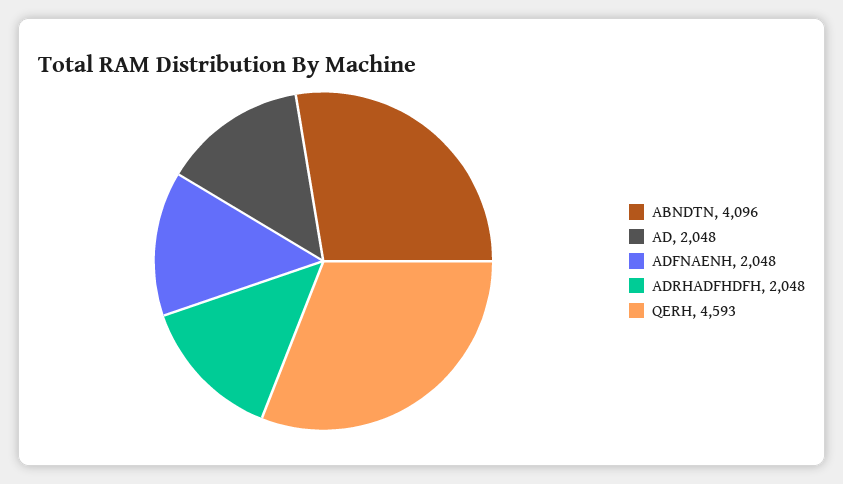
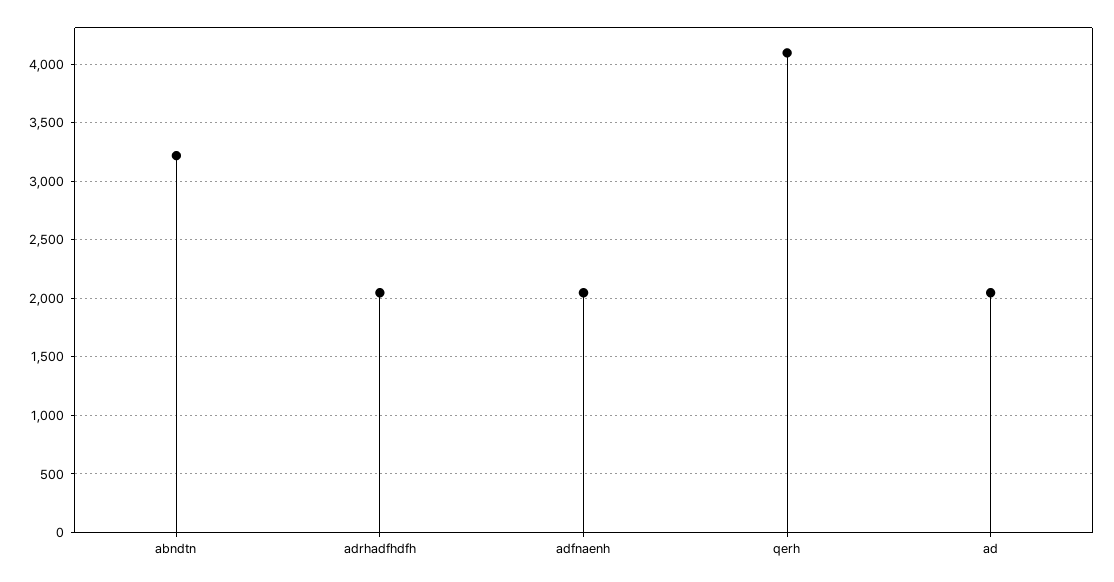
ABNDTN: 4096 -> 3200
QERH: 4593 -> 4100

